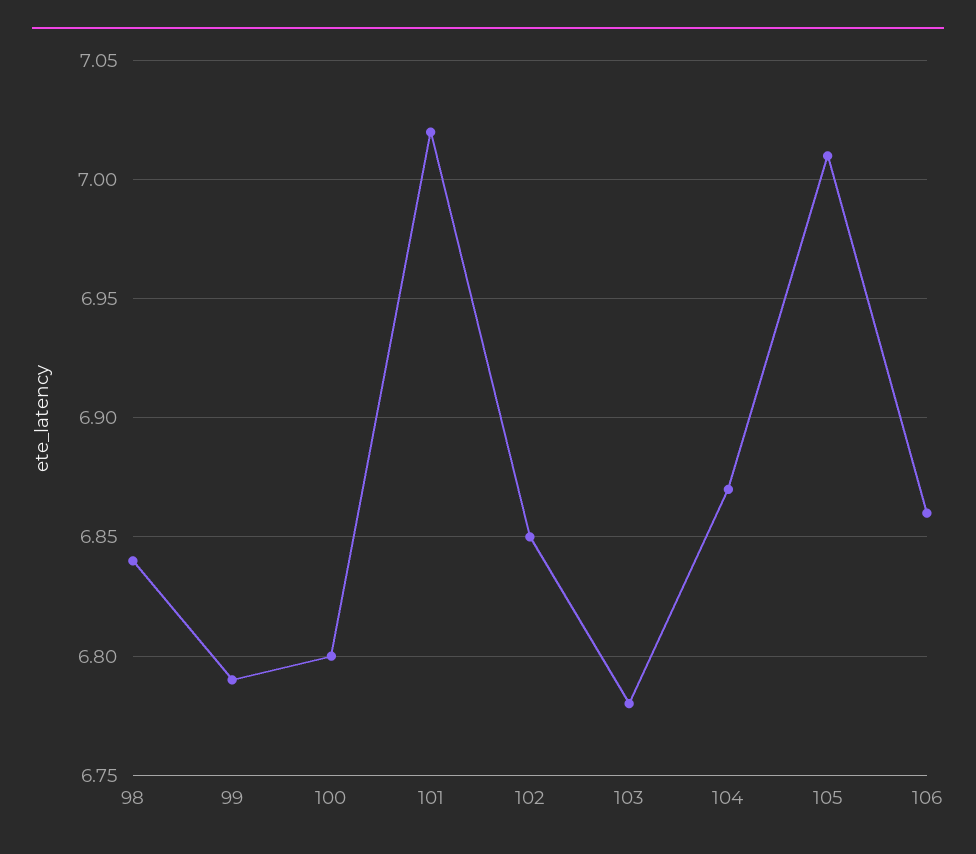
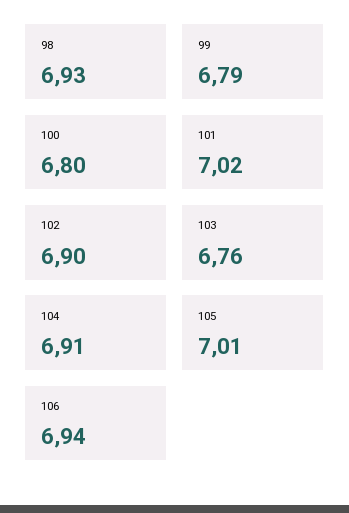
98: 6.84 -> 6.93
102: 6.85 -> 6.9
103: 6.78 -> 6.76
104: 6.87 -> 6.91
106: 6.86 -> 6.94

